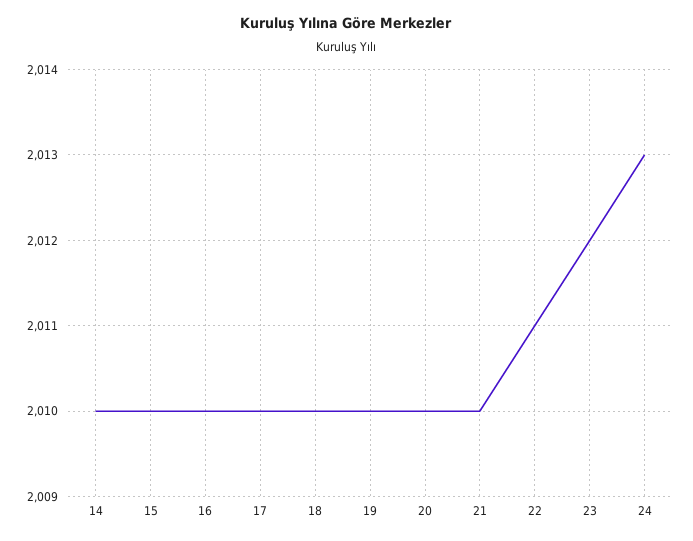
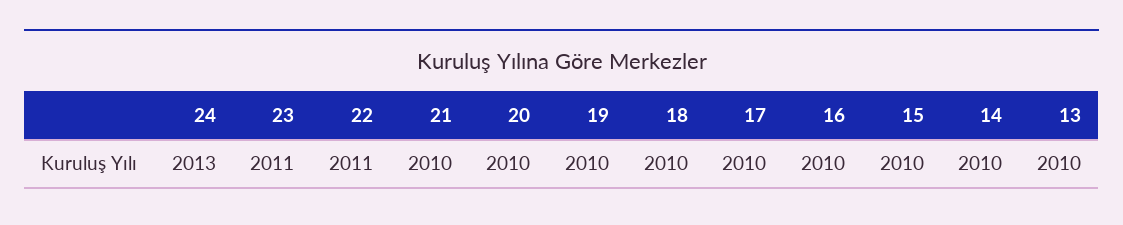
23: 2012 -> 2011
13: none -> 2010

